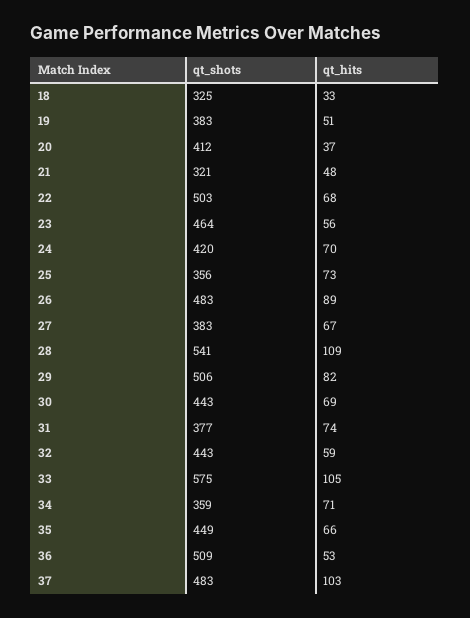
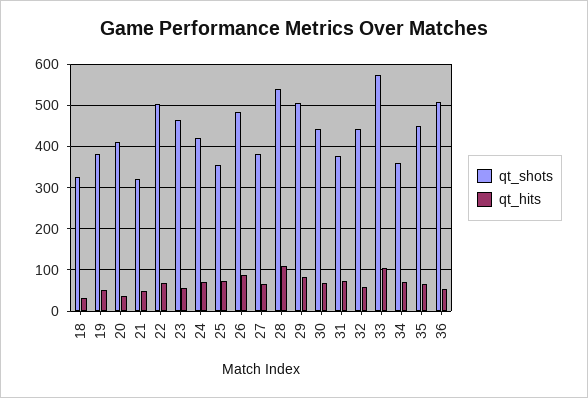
qt_shots, 37: 483 -> none
qt_hits, 37: 103 -> none

